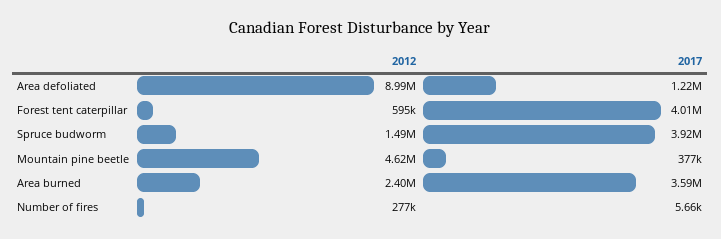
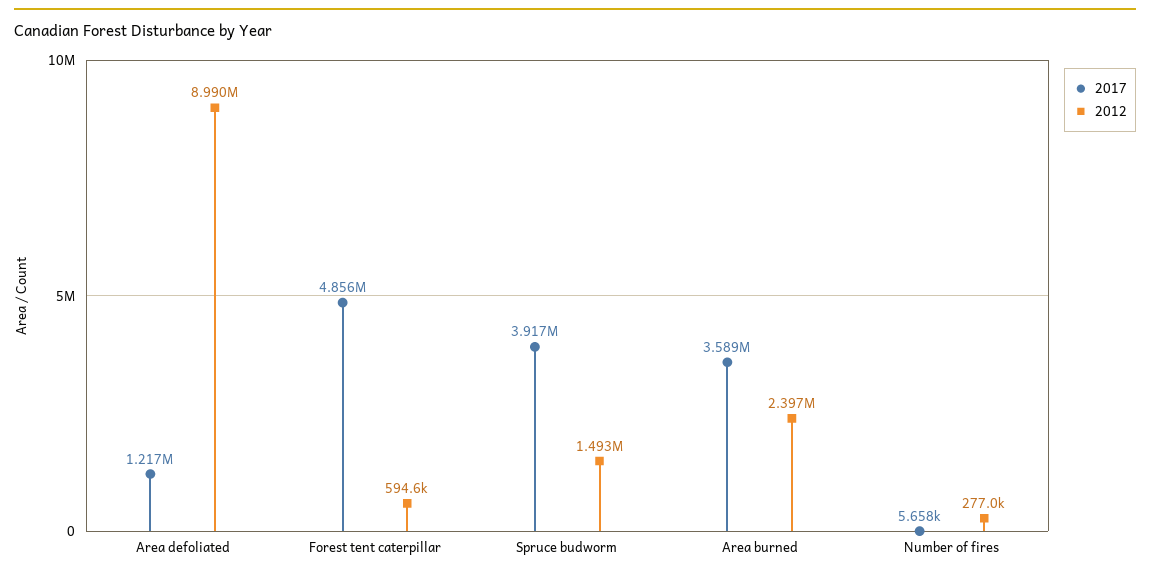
2017, Forest tent caterpillar: 4010000 -> 4856000
2012, Mountain pine beetle: 4620000 -> none
2017, Mountain pine beetle: 377000 -> none

